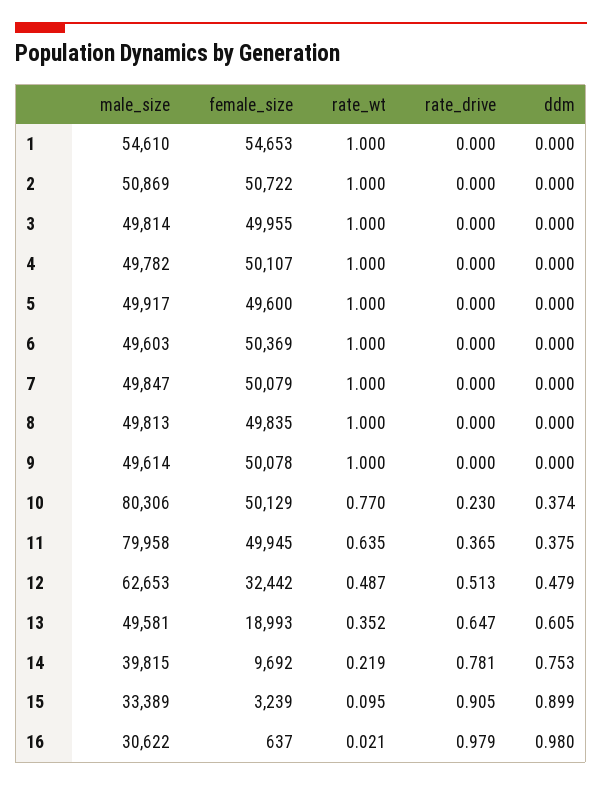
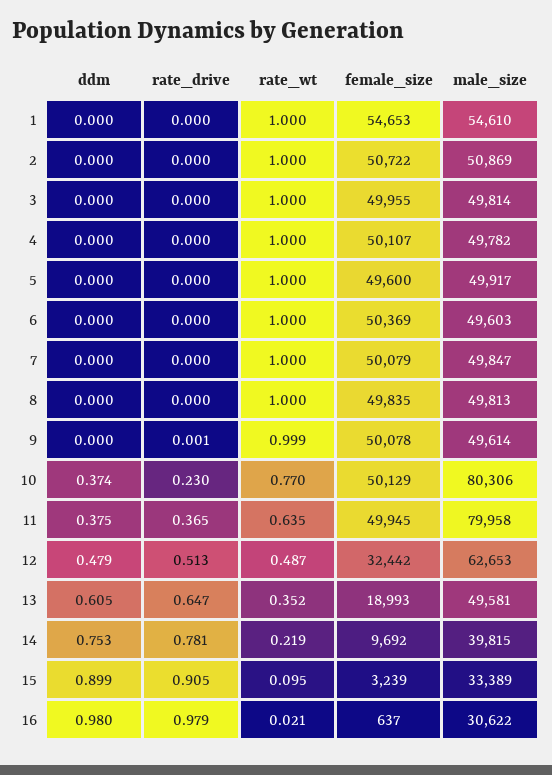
rate_wt, 9: 1 -> 0.999
rate_drive, 9: 0 -> 0.001

